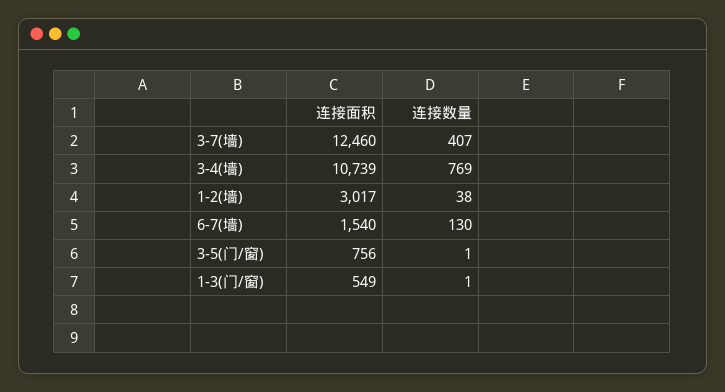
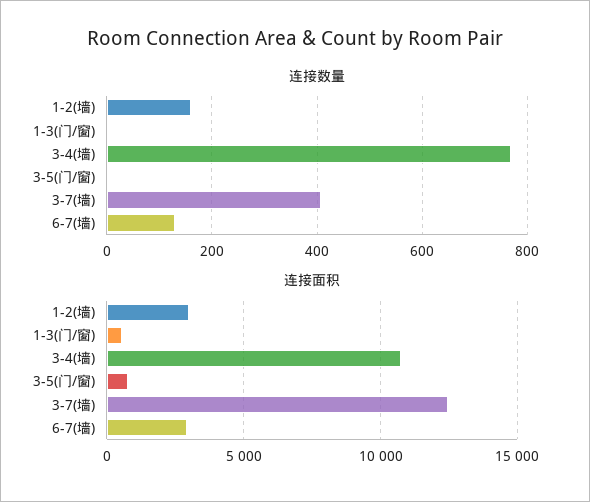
连接数量, 1-2(墙): 38 -> 160
连接面积, 6-7(墙): 1540 -> 3000

